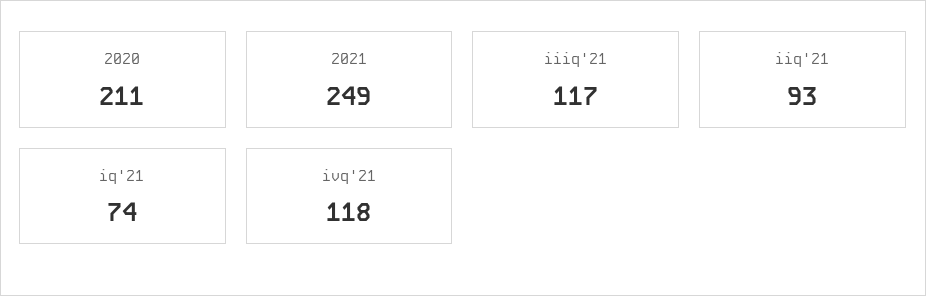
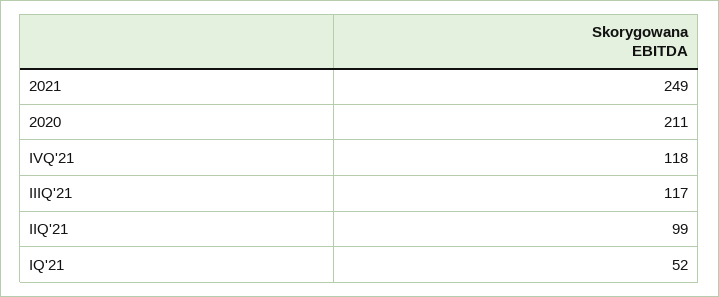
iiq'21: 93 -> 99
iq'21: 74 -> 52

